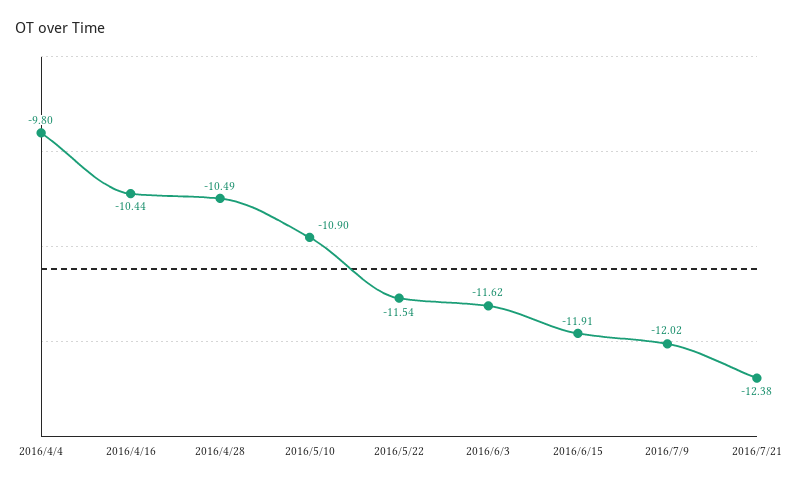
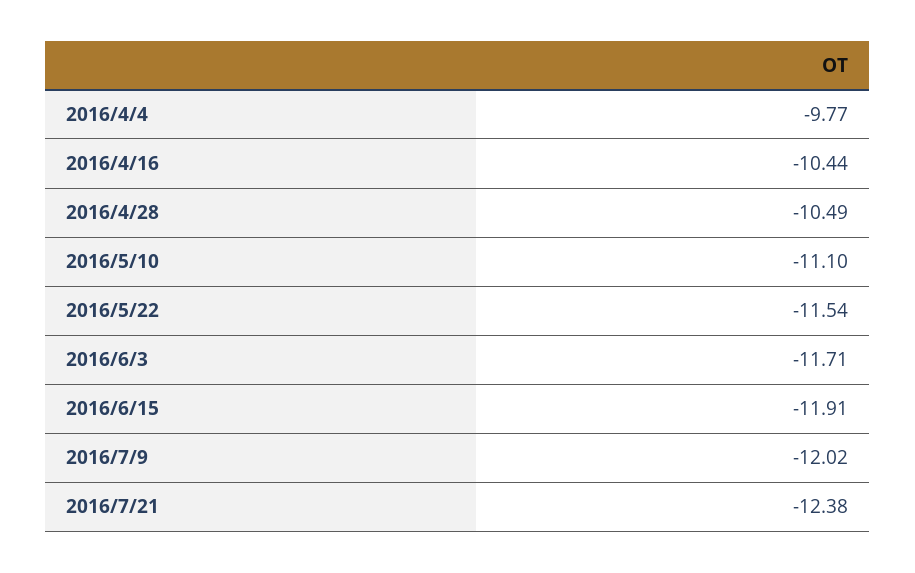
2016/4/4: -9.8 -> -9.77
2016/5/10: -10.9 -> -11.1
2016/6/3: -11.62 -> -11.71

